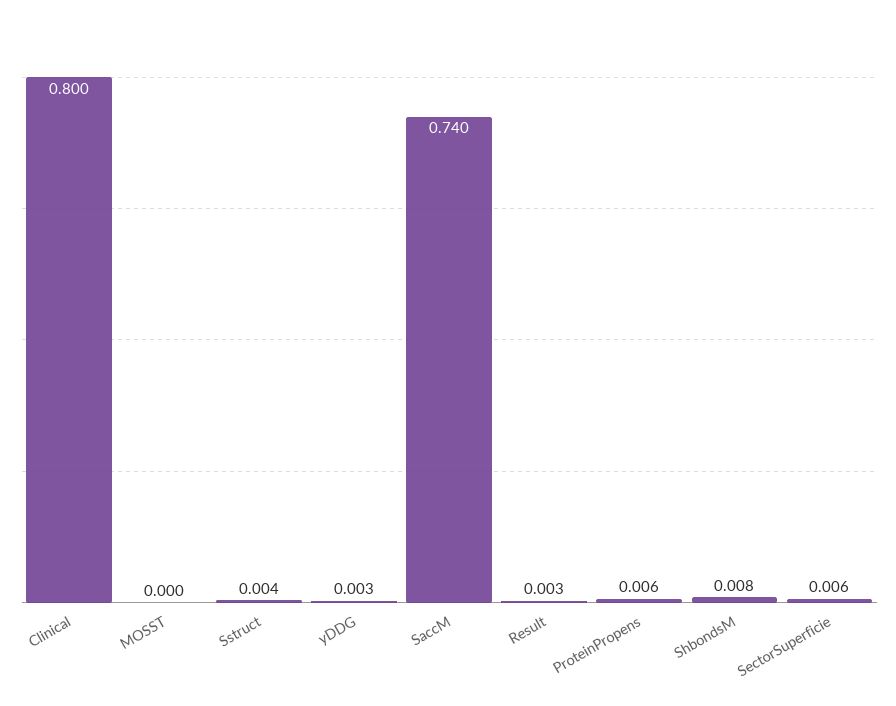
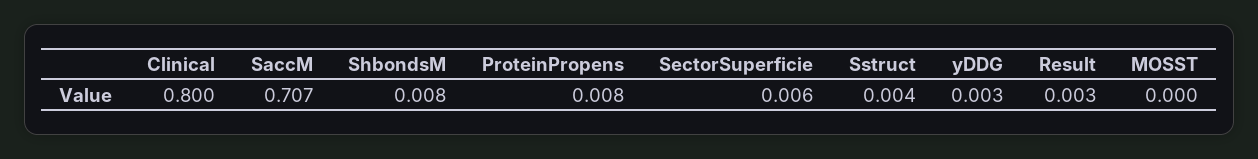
SaccM: 0.74 -> 0.707
ProteinPropens: 0.006 -> 0.008

